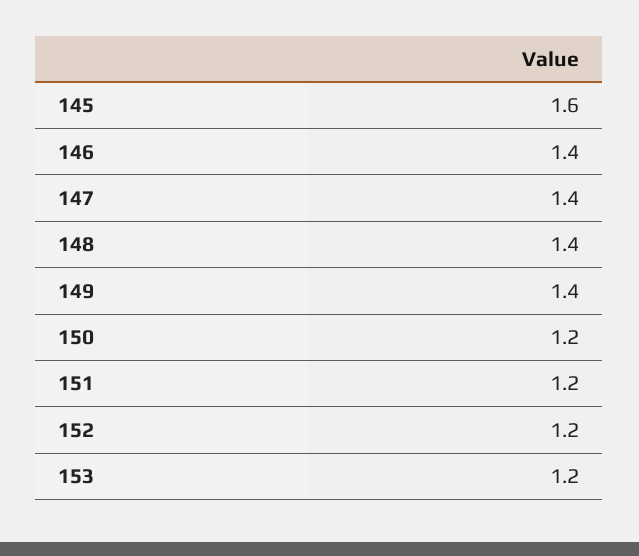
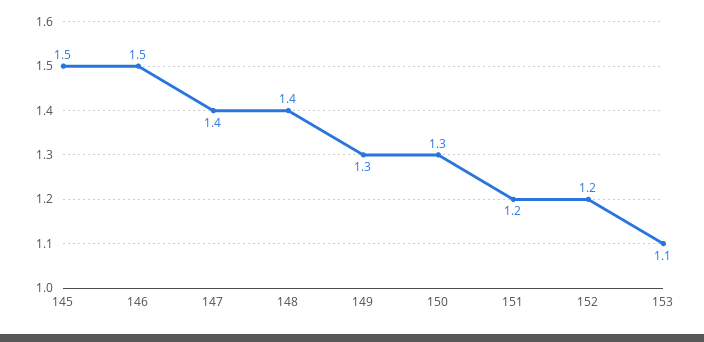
145: 1.6 -> 1.5
146: 1.4 -> 1.5
149: 1.4 -> 1.3
150: 1.2 -> 1.3
153: 1.2 -> 1.1

